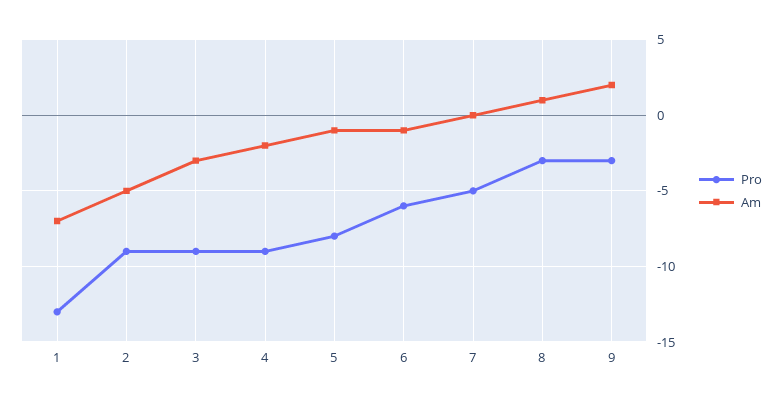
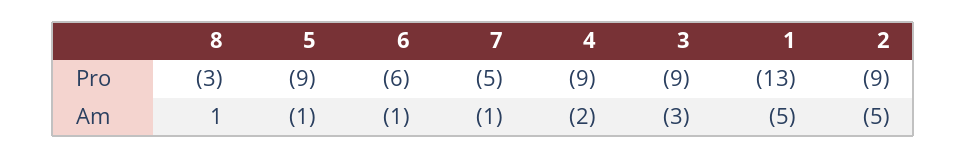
Am, 1: -7 -> -5
Pro, 5: -8 -> -9
Am, 7: 0 -> -1
Pro, 9: -3 -> none
Am, 9: 2 -> none

